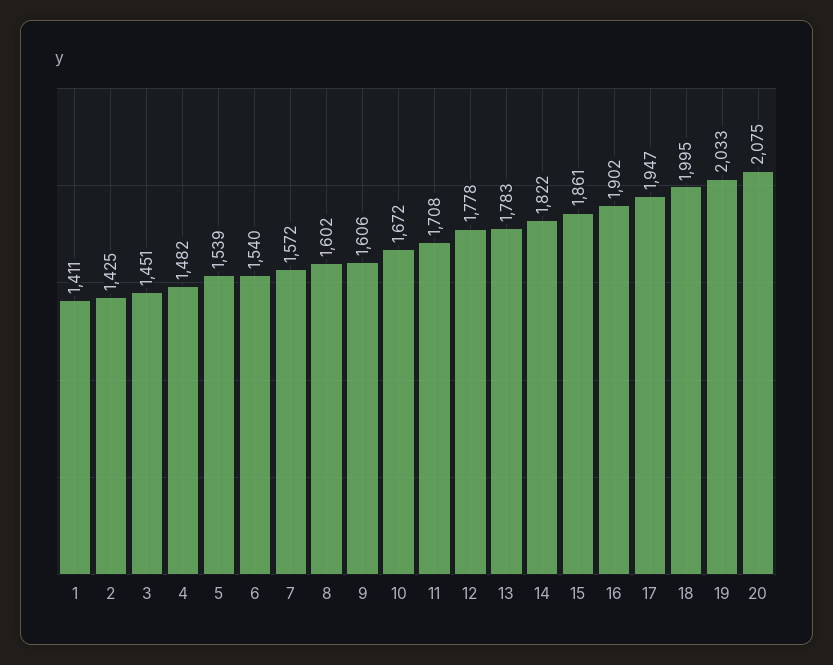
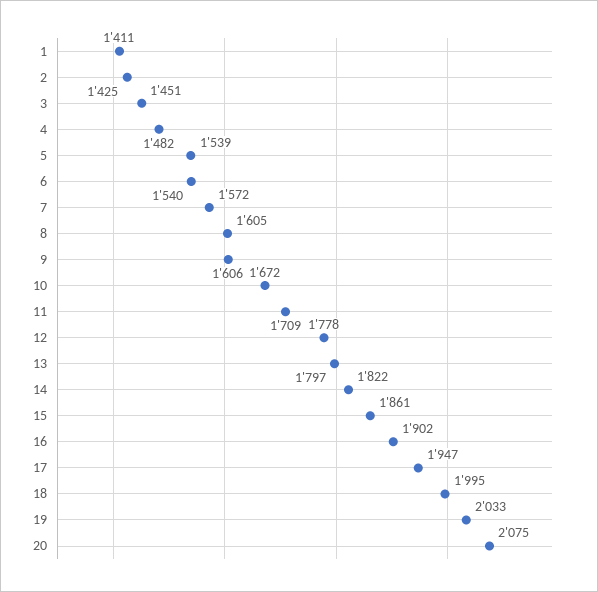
8: 1602 -> 1605
11: 1708 -> 1709
13: 1783 -> 1797

